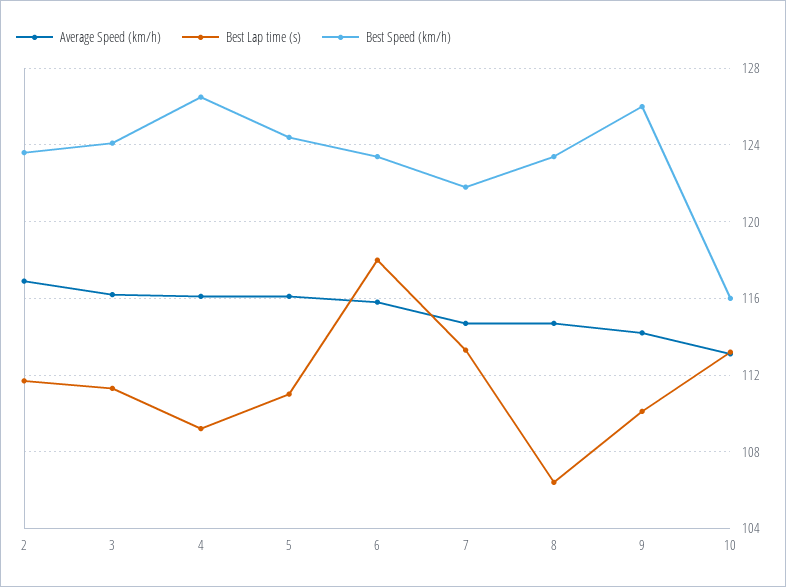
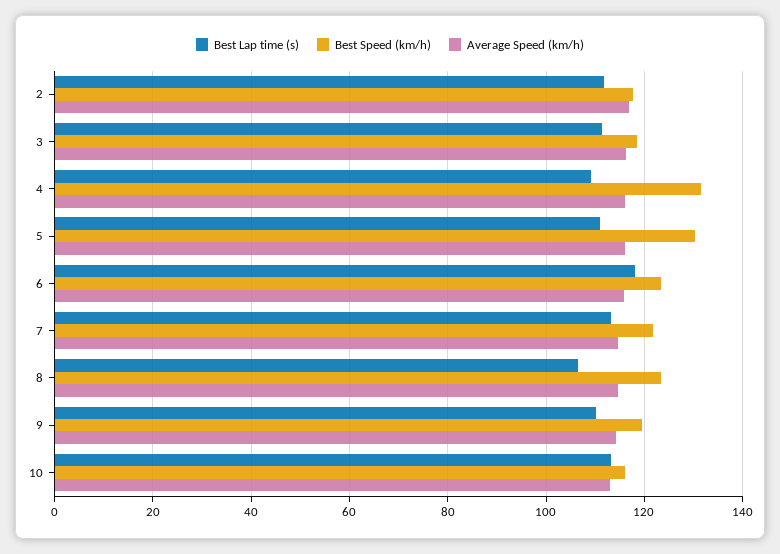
Best Speed (km/h), 2: 123.5 -> 118
Best Speed (km/h), 3: 124 -> 118
Best Speed (km/h), 4: 126.5 -> 132
Best Speed (km/h), 5: 124.5 -> 130
Best Speed (km/h), 9: 126 -> 120

